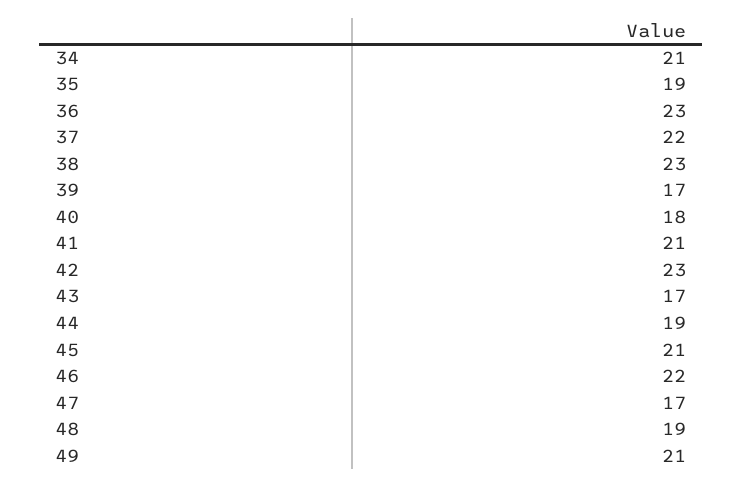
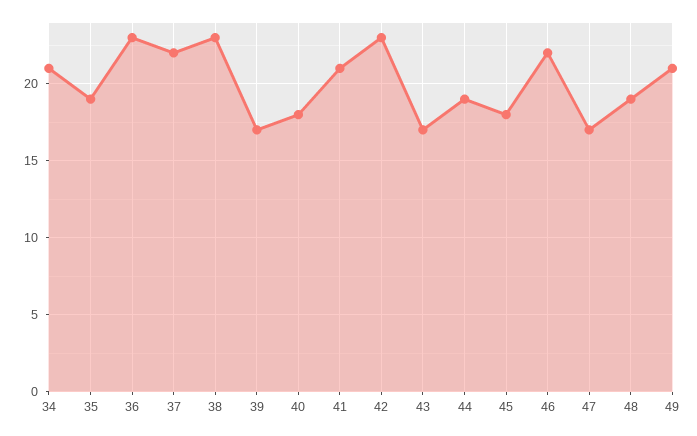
45: 21 -> 18

